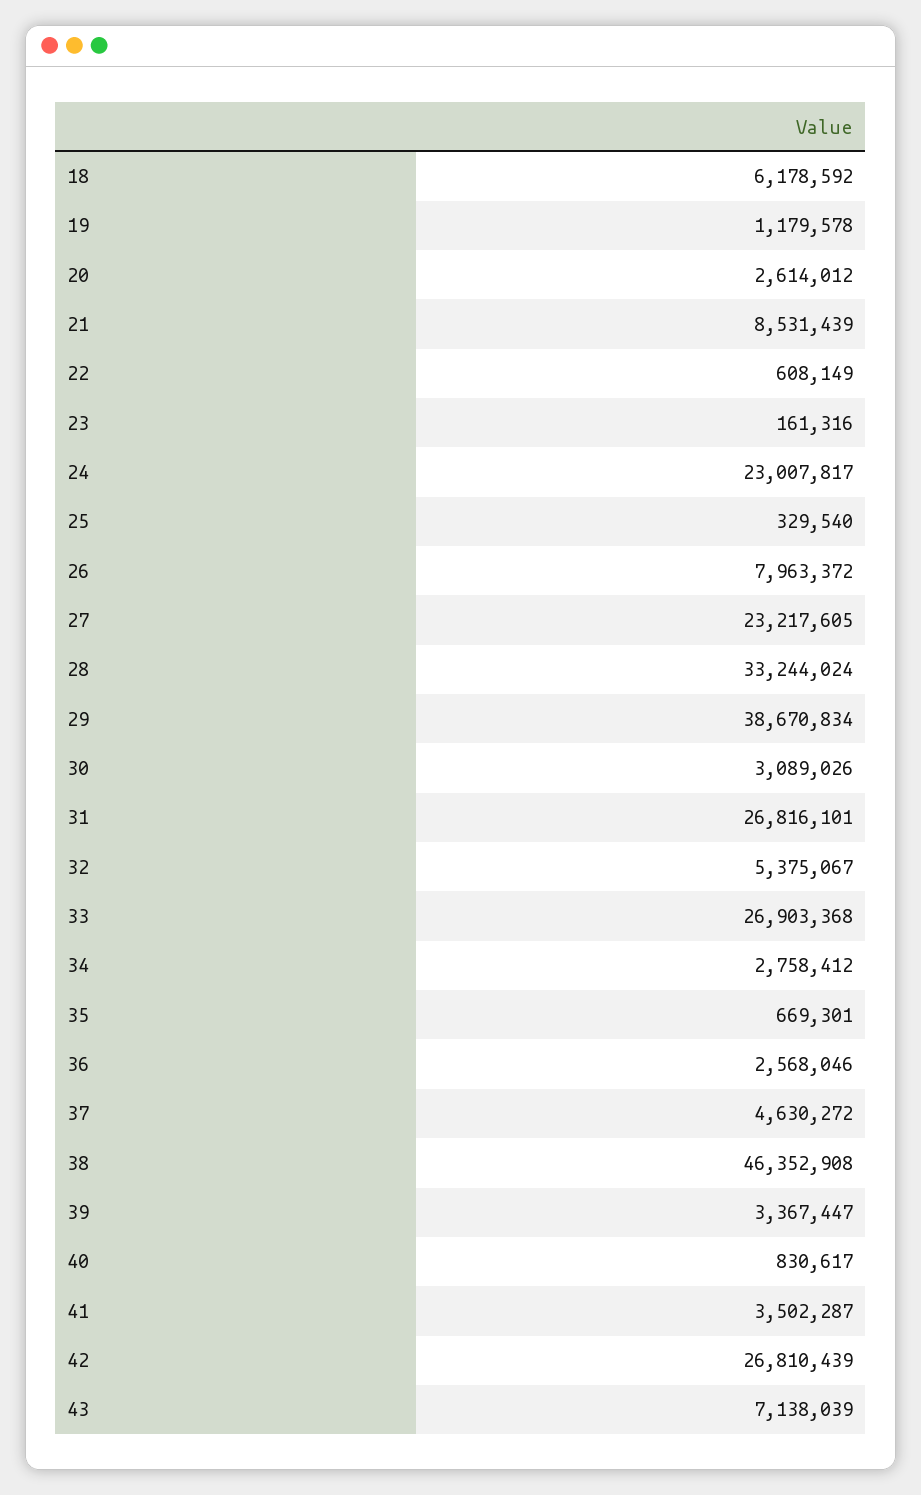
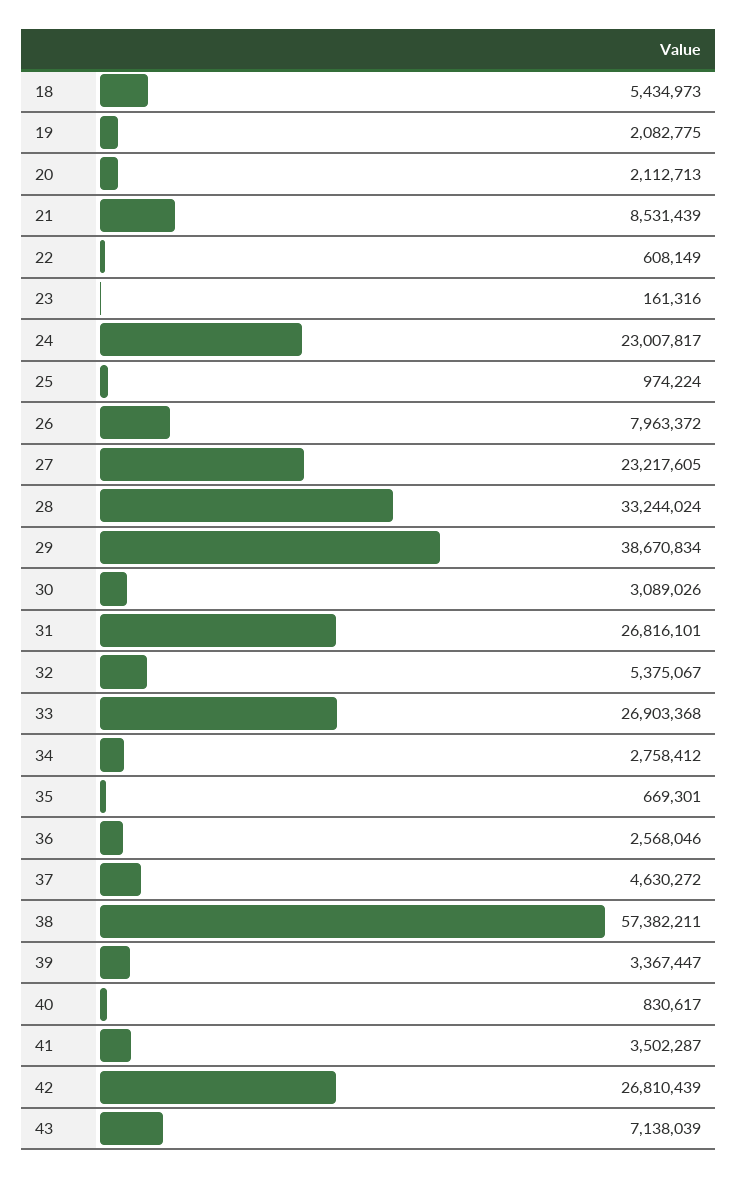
18: 6178592 -> 5434973
19: 1179578 -> 2082775
20: 2614012 -> 2112713
25: 329540 -> 974224
38: 46352908 -> 57382211

